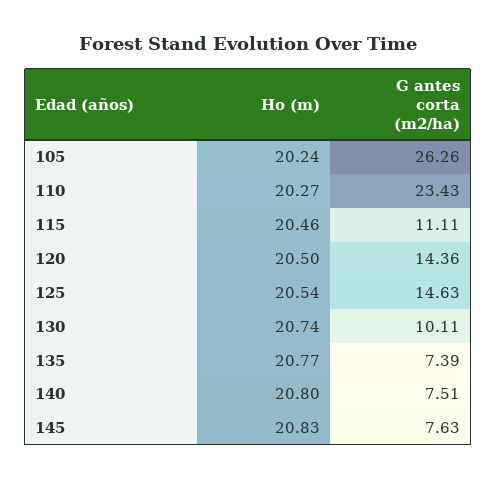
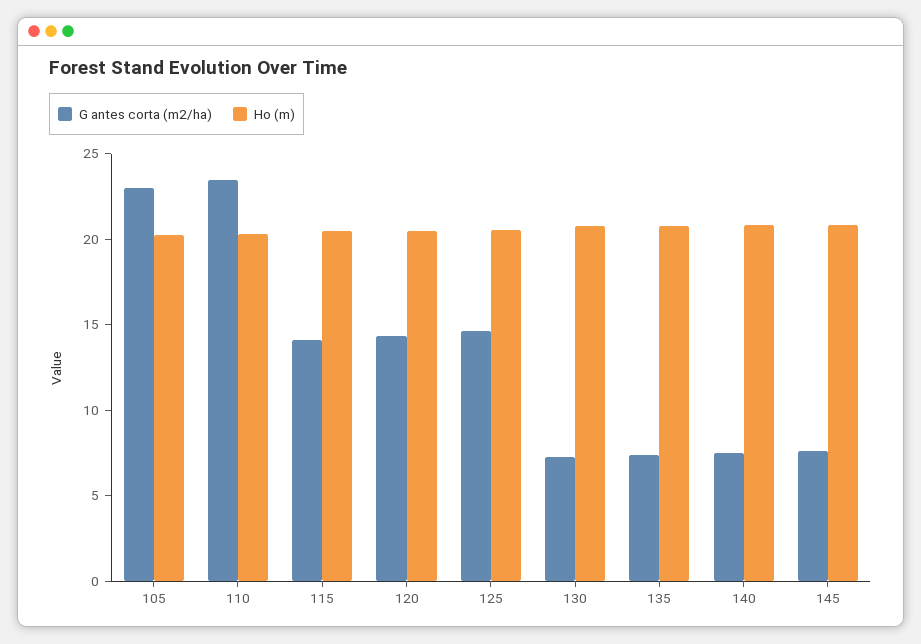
G antes corta (m2/ha), 105: 26.26 -> 23
G antes corta (m2/ha), 115: 11.11 -> 14
G antes corta (m2/ha), 130: 10.11 -> 7

